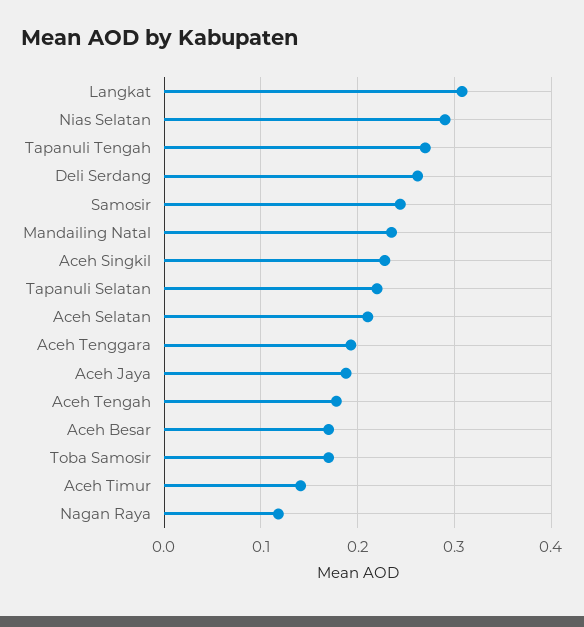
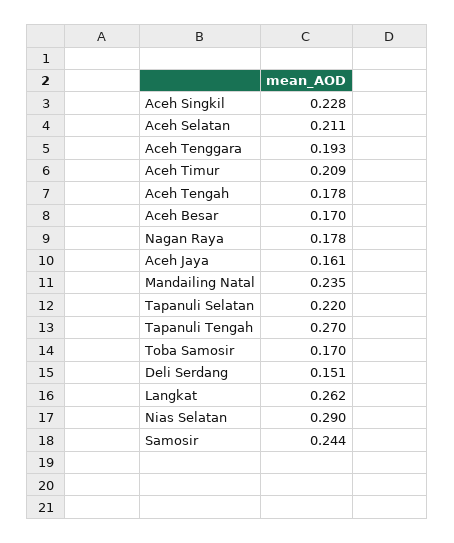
Langkat: 0.31 -> 0.262
Deli Serdang: 0.26 -> 0.151
Aceh Jaya: 0.19 -> 0.161
Aceh Timur: 0.14 -> 0.209
Nagan Raya: 0.12 -> 0.178

